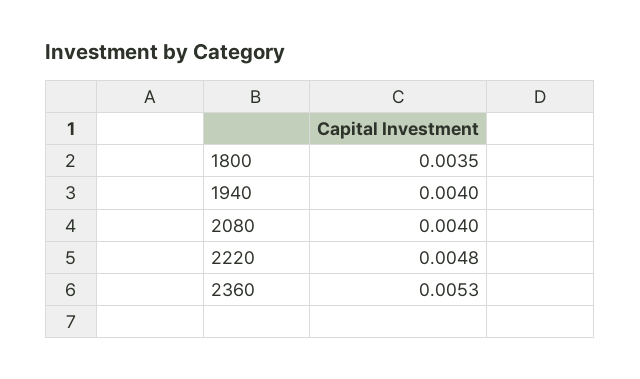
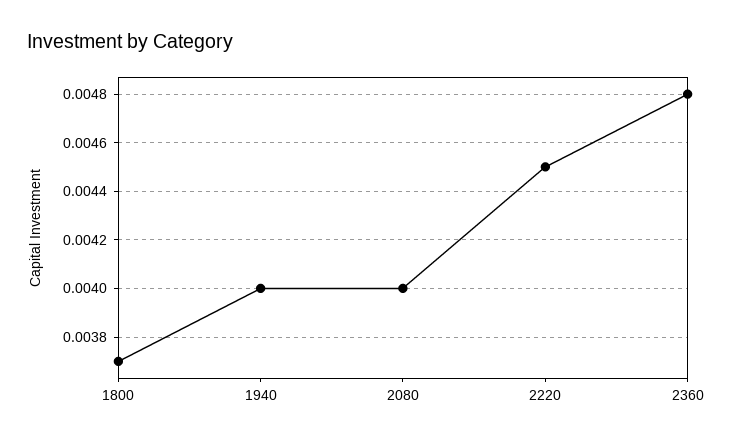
1800: 0.0035 -> 0.0037
2220: 0.0048 -> 0.0045
2360: 0.0053 -> 0.0048

